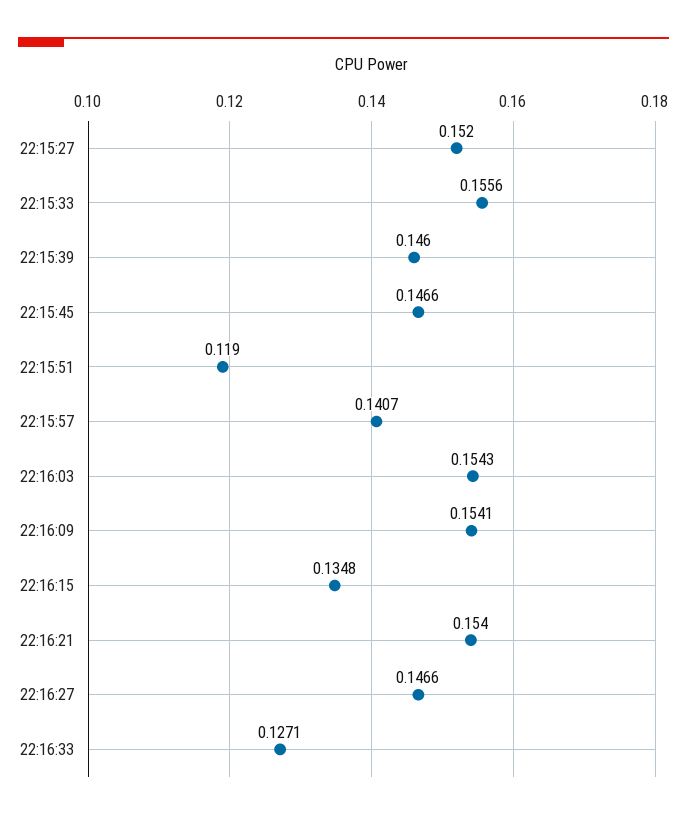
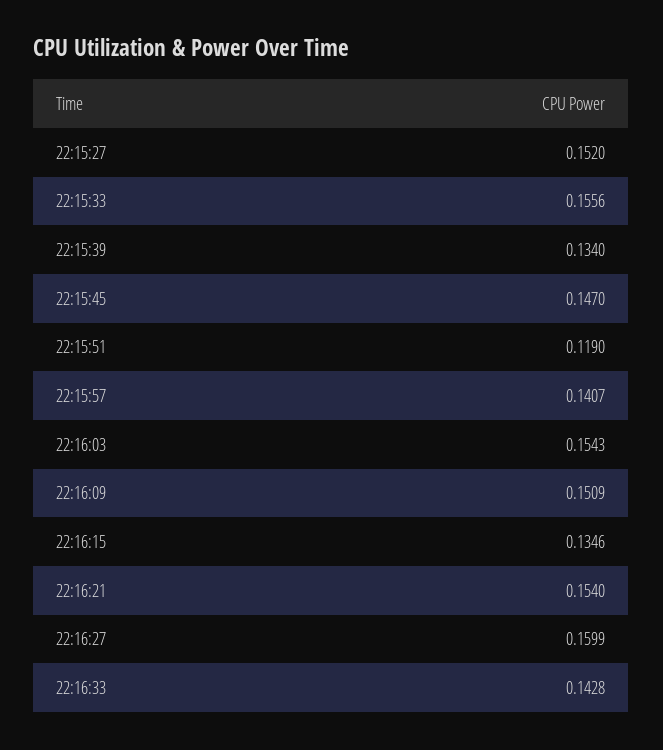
22:15:39: 0.146 -> 0.134
22:15:45: 0.1466 -> 0.147
22:16:09: 0.1541 -> 0.1509
22:16:15: 0.1348 -> 0.1346
22:16:27: 0.1466 -> 0.1599
22:16:33: 0.1271 -> 0.1428

